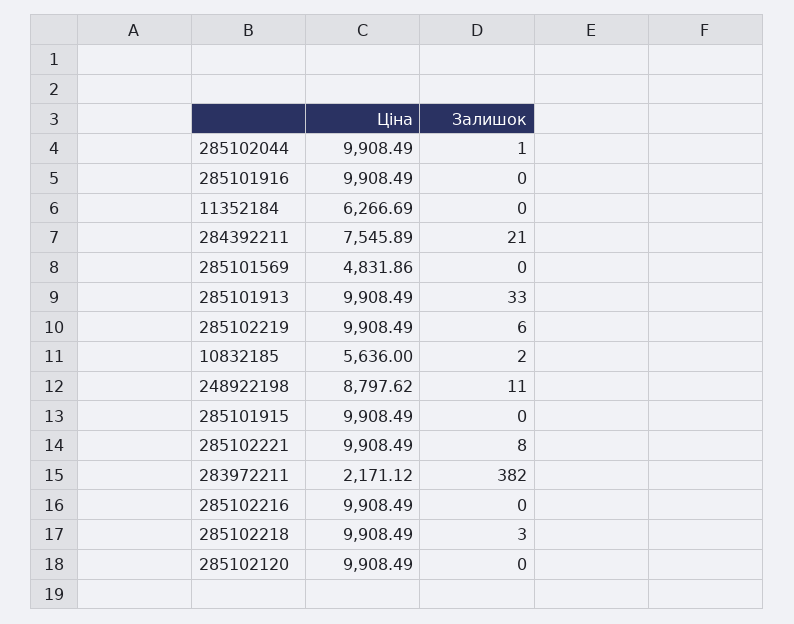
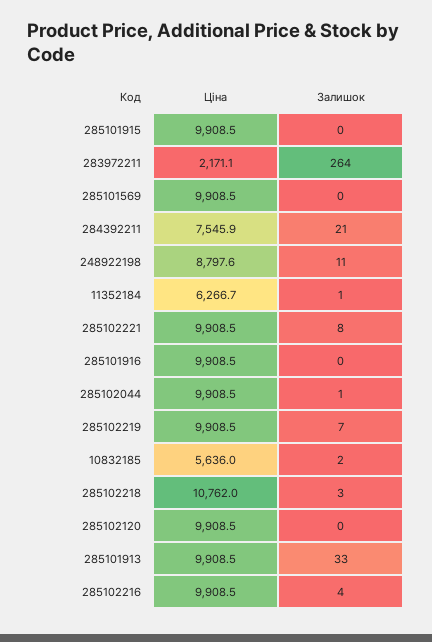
Залишок, 11352184: 0 -> 1
Ціна, 285101569: 4831.86 -> 9908.5
Залишок, 285102219: 6 -> 7
Залишок, 283972211: 382 -> 264
Залишок, 285102216: 0 -> 4
Ціна, 285102218: 9908.49 -> 10762

